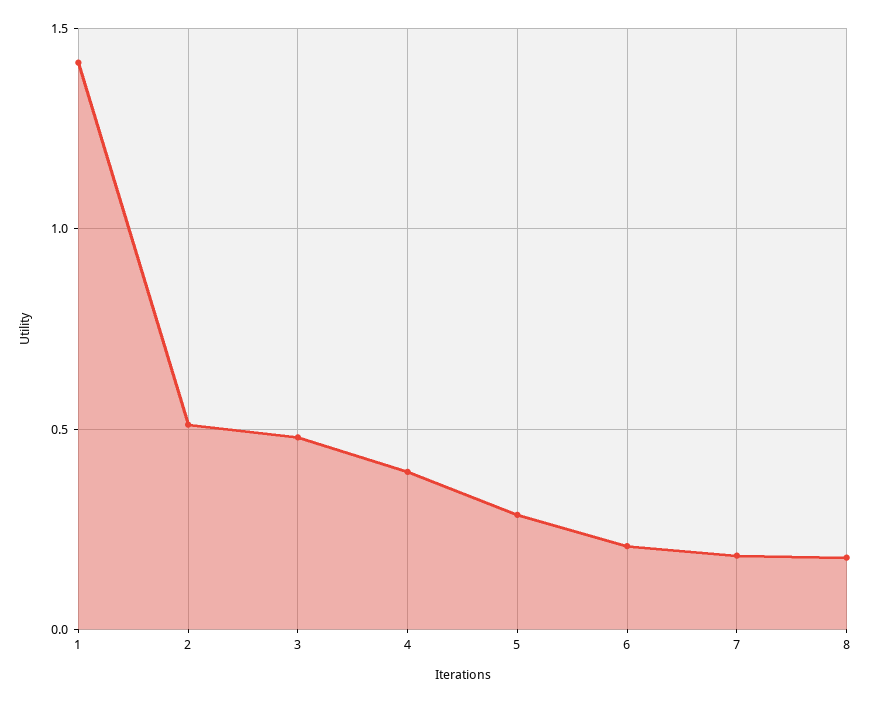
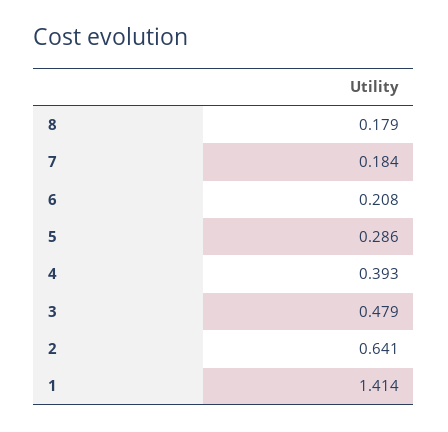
2: 0.5 -> 0.641

